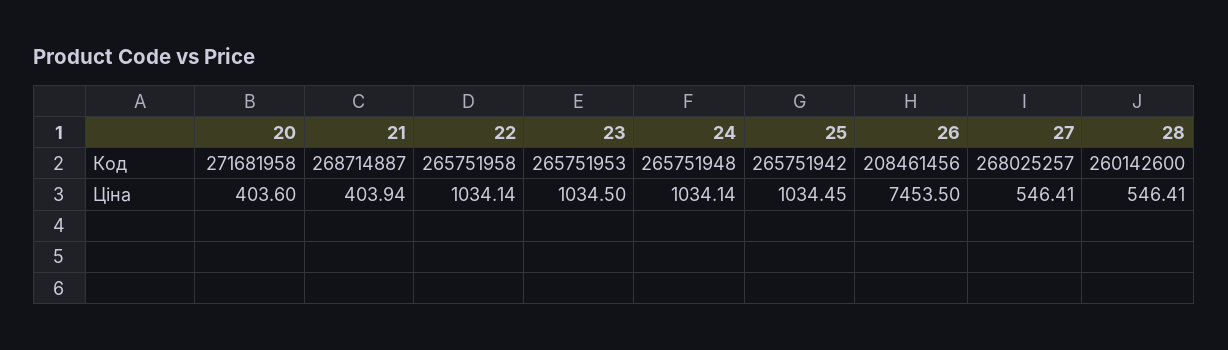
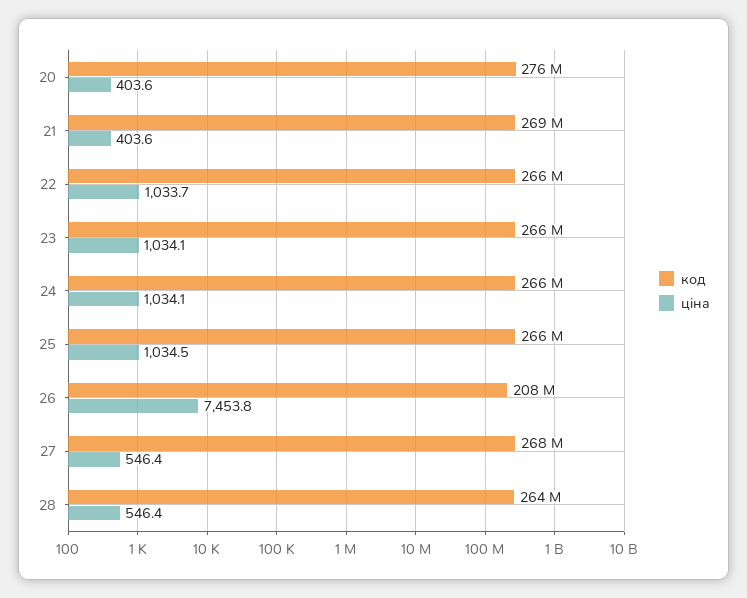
Код, 20: 271681958 -> 276000000
Код, 28: 260142600 -> 264000000
Ціна, 21: 403.94 -> 403.6
Ціна, 22: 1034.14 -> 1033.7
Ціна, 23: 1034.5 -> 1034.1
Ціна, 26: 7453.5 -> 7453.8

